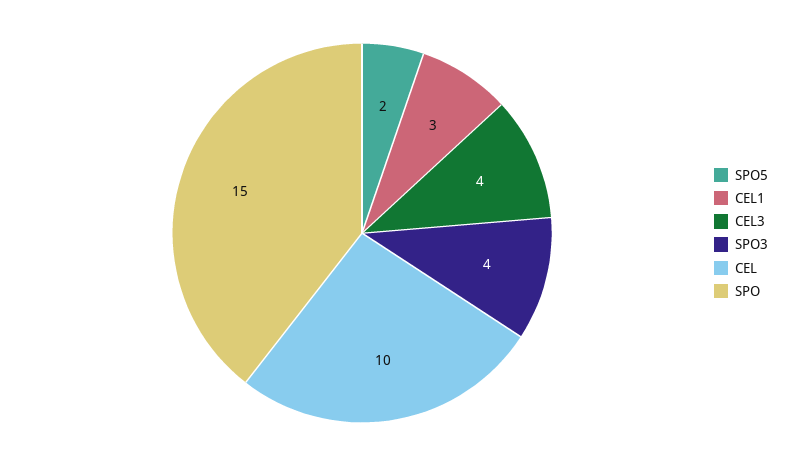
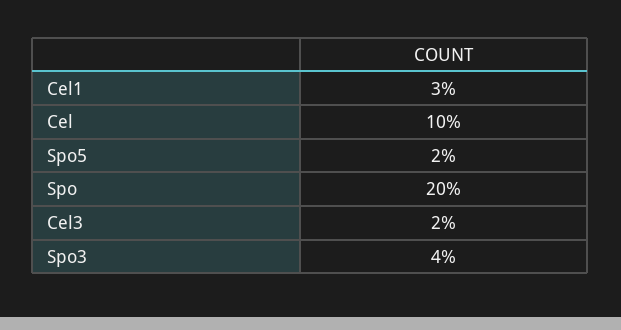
CEL3: 4 -> 2
SPO: 15 -> 20

